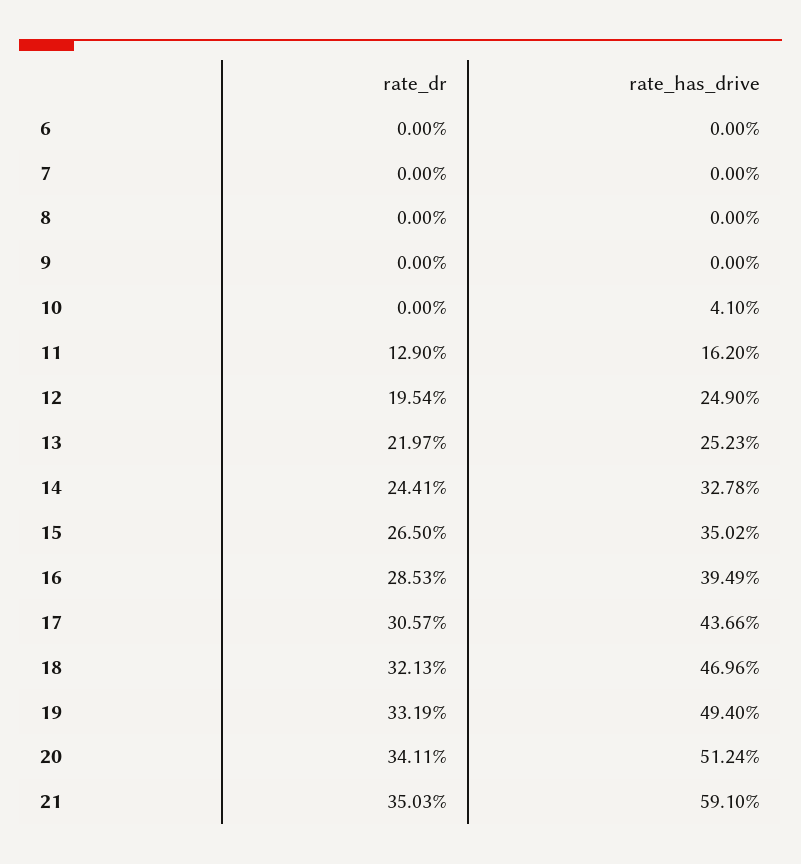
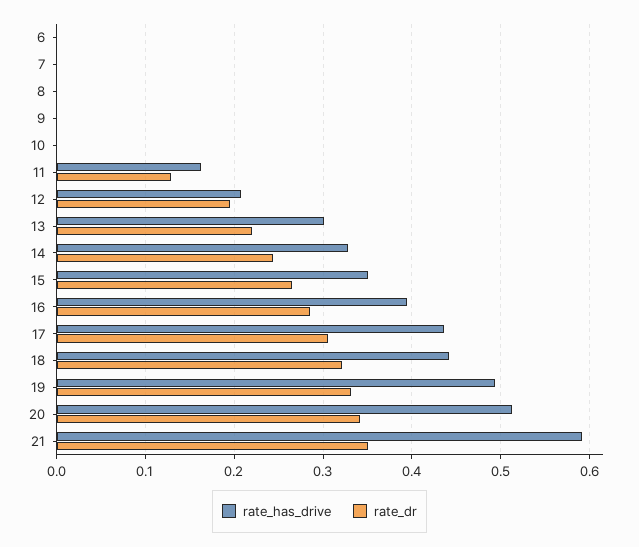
rate_has_drive, 10: 0.041 -> 0
rate_has_drive, 12: 0.249 -> 0.21
rate_has_drive, 13: 0.2523 -> 0.3
rate_has_drive, 18: 0.4696 -> 0.44

